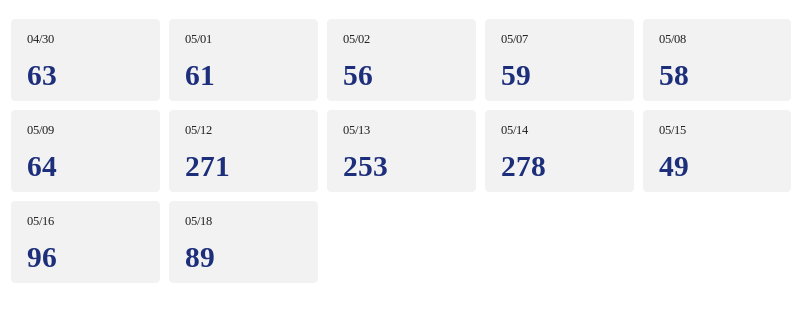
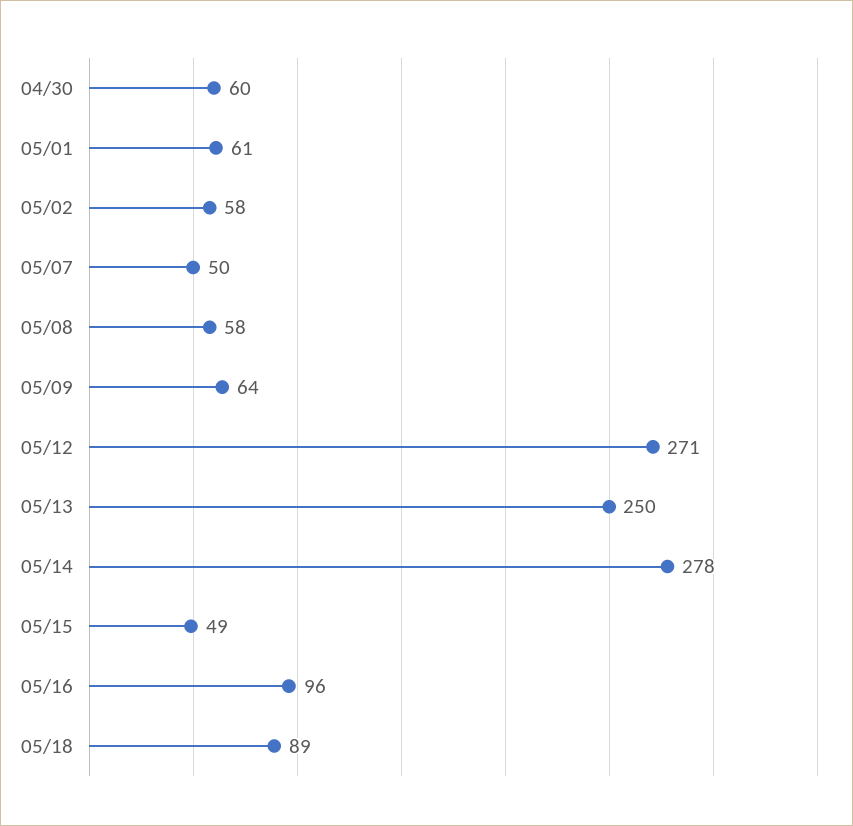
04/30: 63 -> 60
05/02: 56 -> 58
05/07: 59 -> 50
05/13: 253 -> 250

